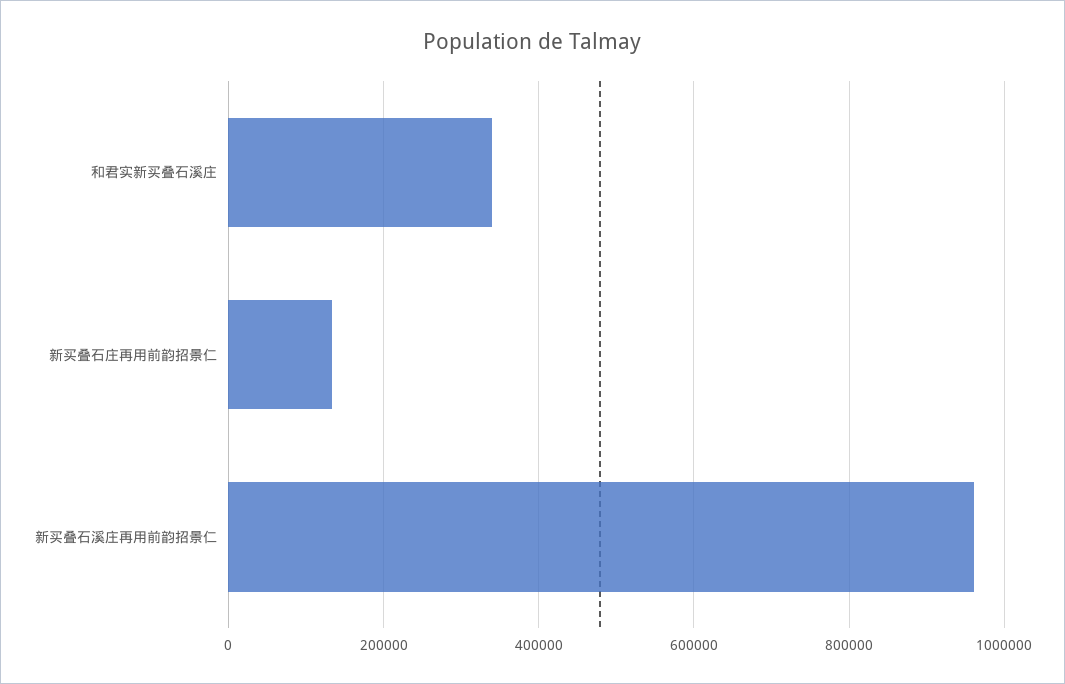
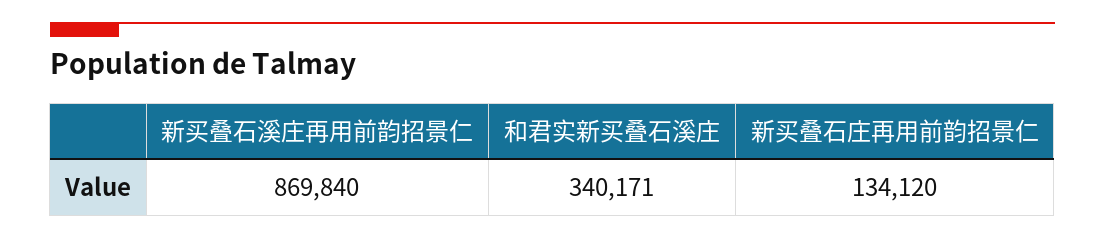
新买叠石溪庄再用前韵招景仁: 960000 -> 869840

